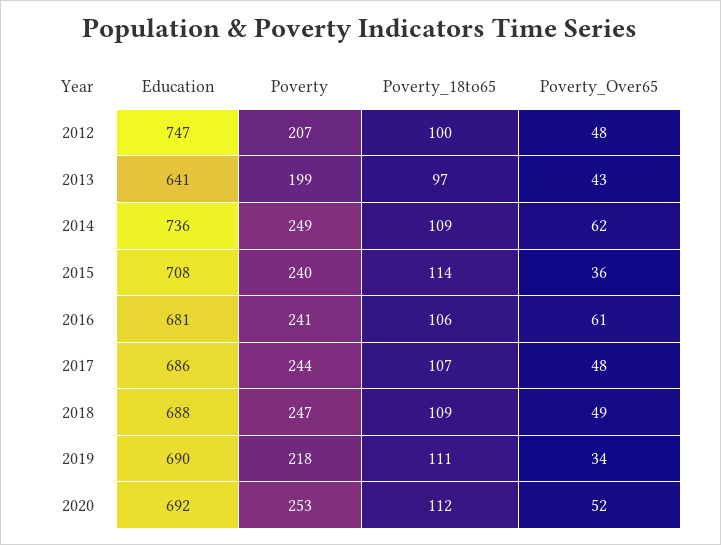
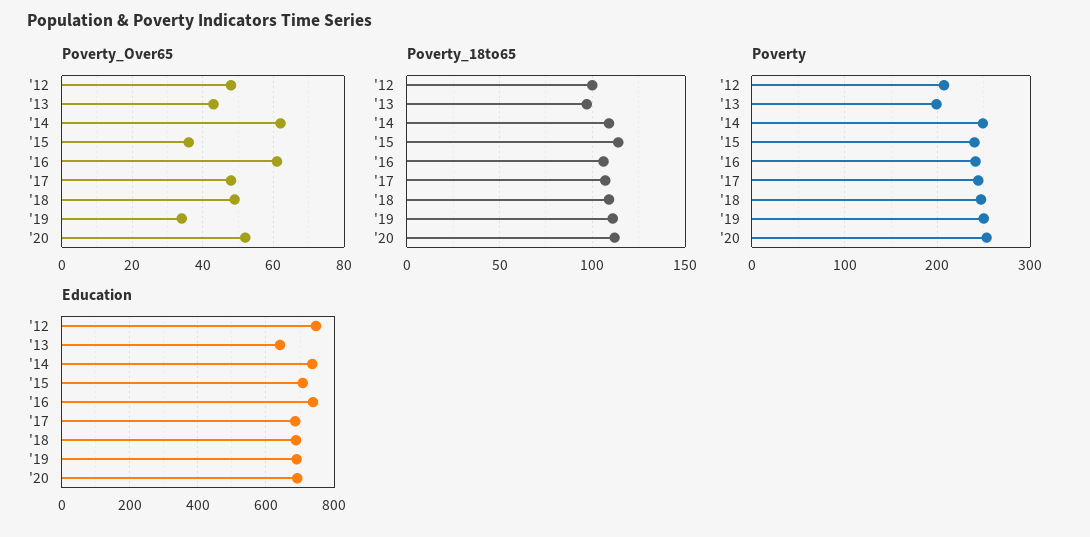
Education, 2016: 681 -> 740
Poverty, 2019: 218 -> 250

